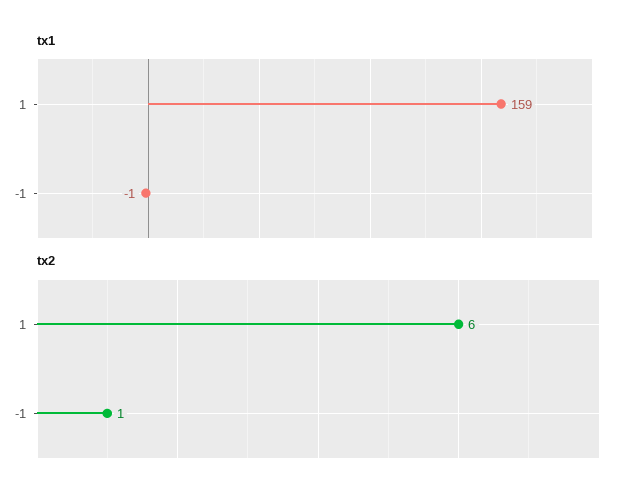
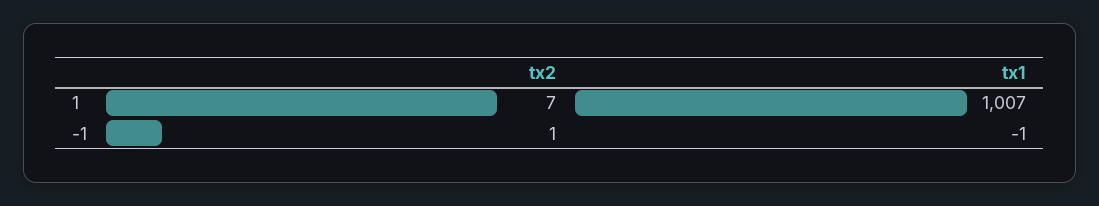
tx1, 1: 159 -> 1007
tx2, 1: 6 -> 7

